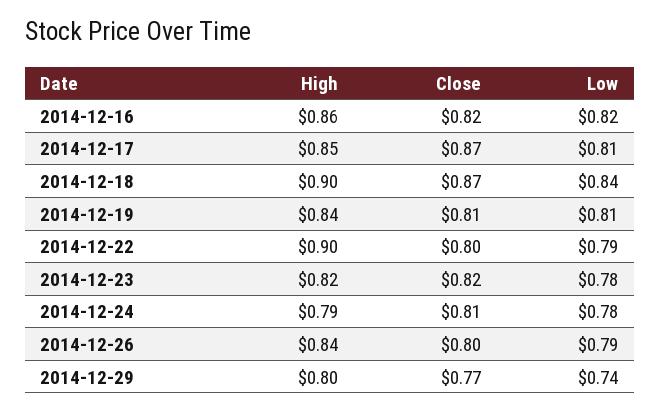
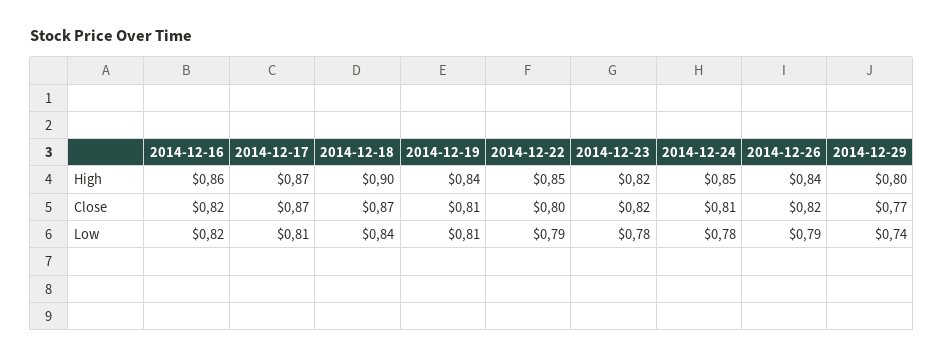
High, 2014-12-17: 0.85 -> 0.87
High, 2014-12-22: 0.9 -> 0.85
High, 2014-12-24: 0.79 -> 0.85
Close, 2014-12-26: 0.8 -> 0.82

